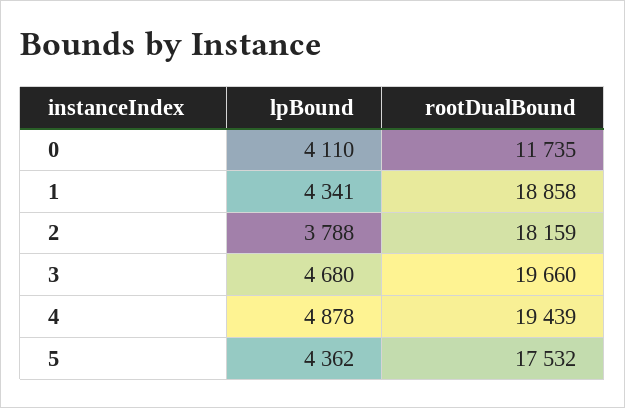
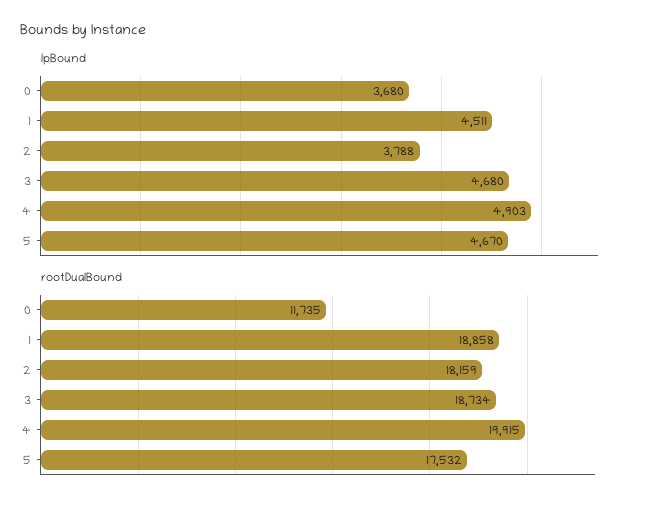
lpBound, 0: 4110 -> 3680
lpBound, 1: 4341 -> 4511
rootDualBound, 3: 19660 -> 18734
lpBound, 4: 4878 -> 4903
rootDualBound, 4: 19439 -> 19915
lpBound, 5: 4362 -> 4670

